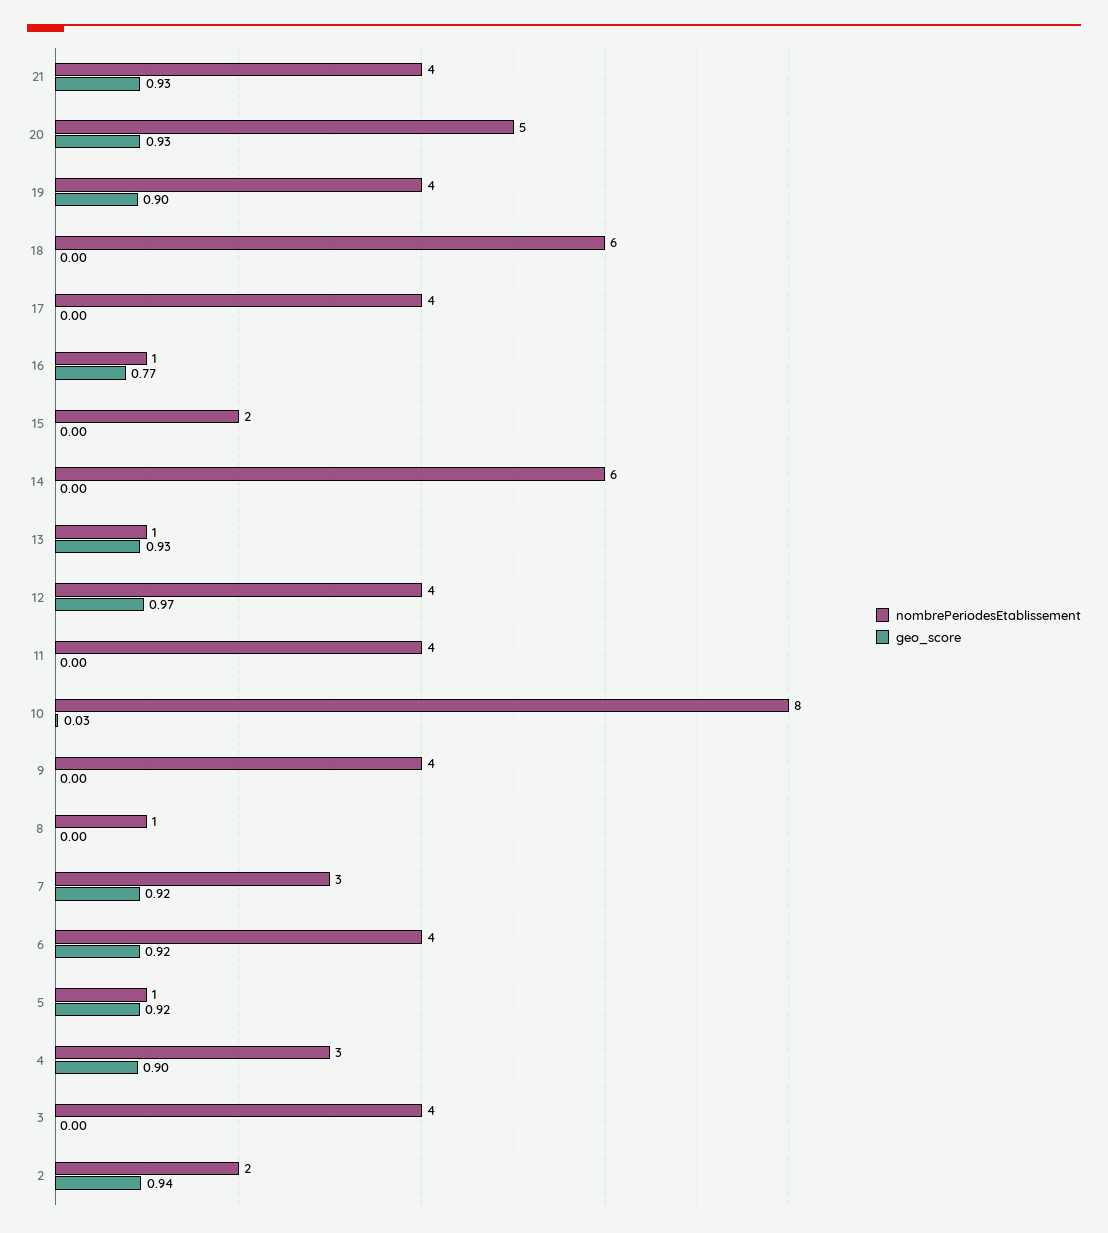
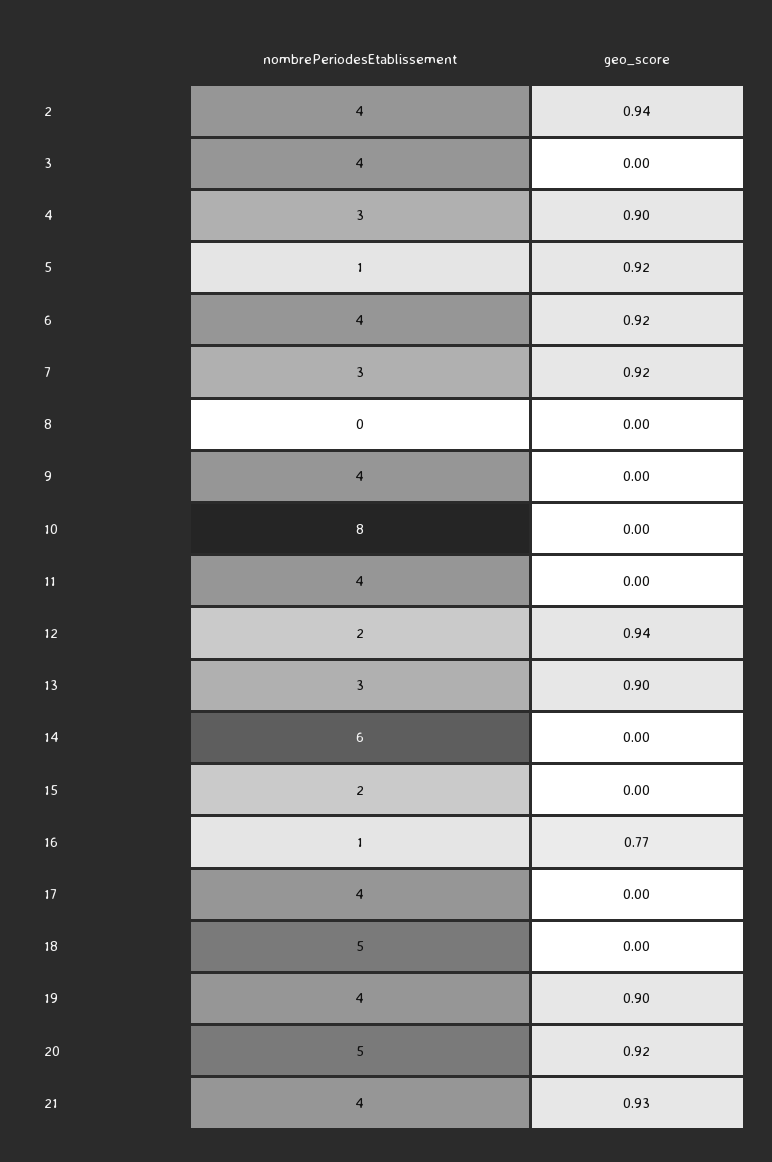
geo_score, 20: 0.93 -> 0.92
nombrePeriodesEtablissement, 18: 6 -> 5
nombrePeriodesEtablissement, 13: 1 -> 3
geo_score, 13: 0.93 -> 0.9
nombrePeriodesEtablissement, 12: 4 -> 2
geo_score, 12: 0.97 -> 0.94
geo_score, 10: 0.03 -> 0
nombrePeriodesEtablissement, 8: 1 -> 0
nombrePeriodesEtablissement, 2: 2 -> 4

